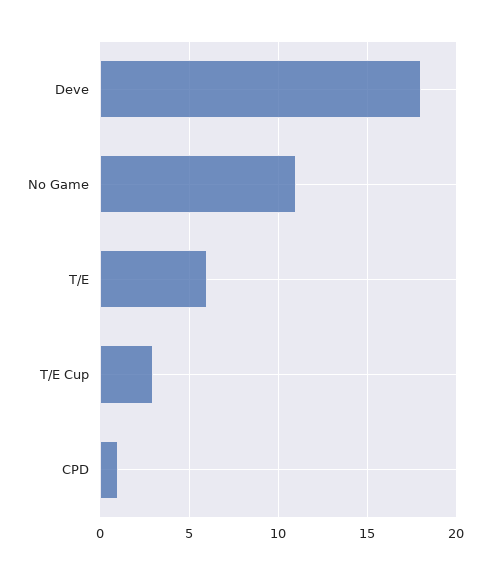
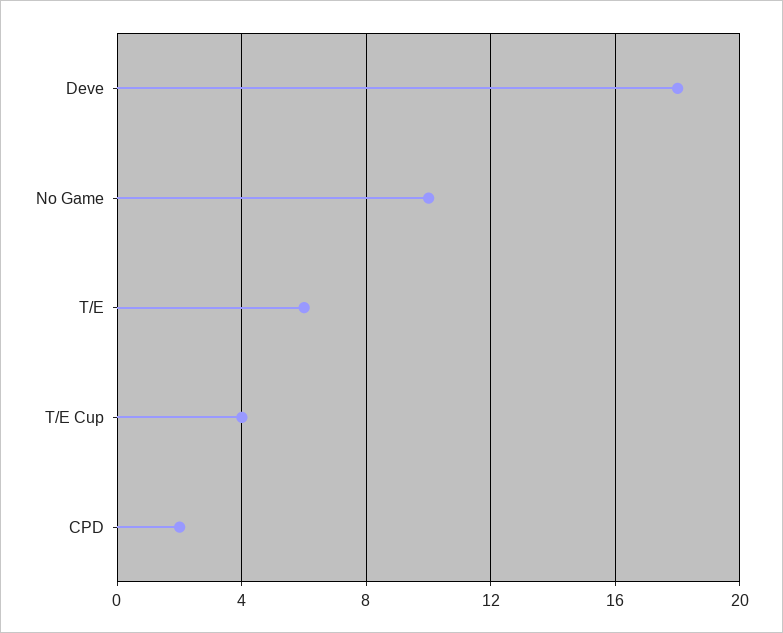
No Game: 11 -> 10
T/E Cup: 3 -> 4
CPD: 1 -> 2

